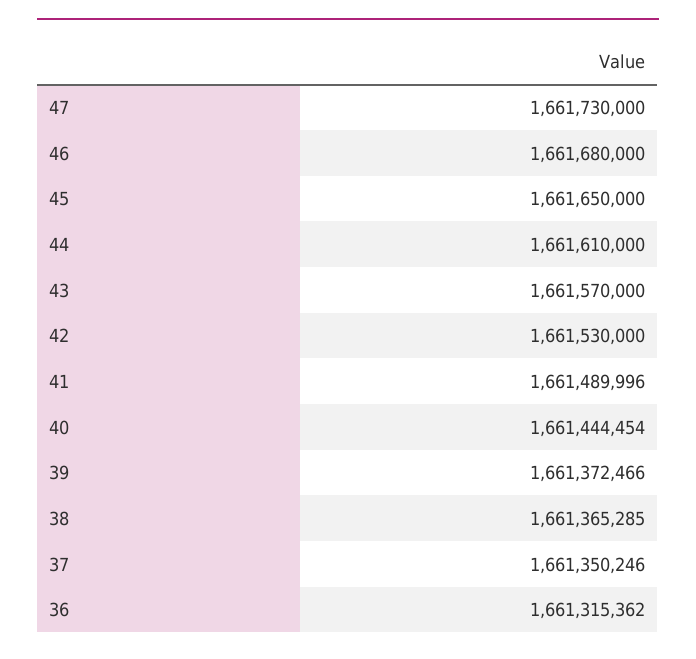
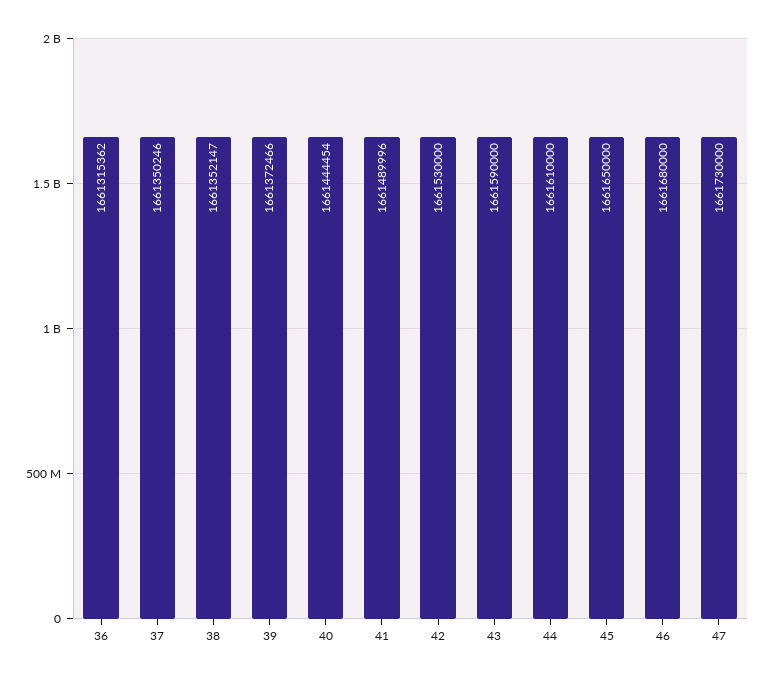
43: 1661570000 -> 1661590000
38: 1661365285 -> 1661352147

